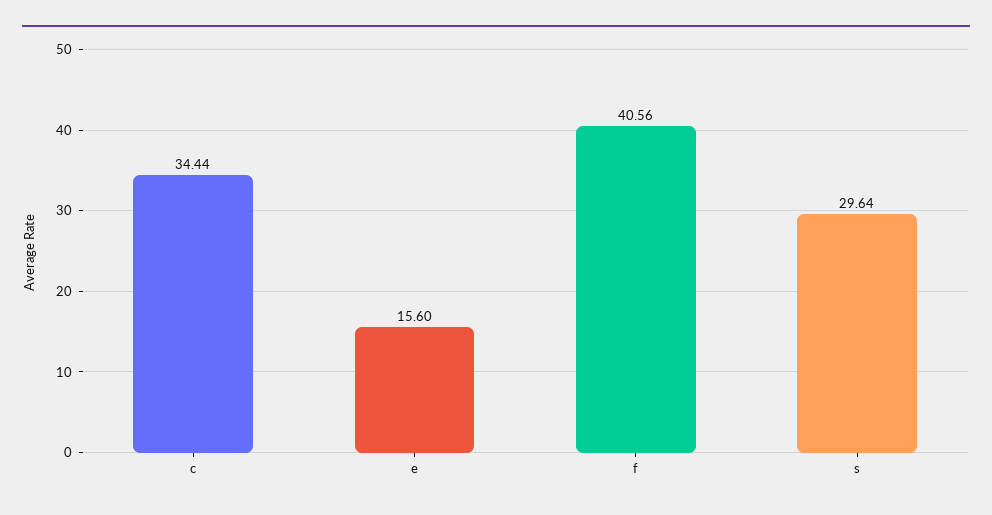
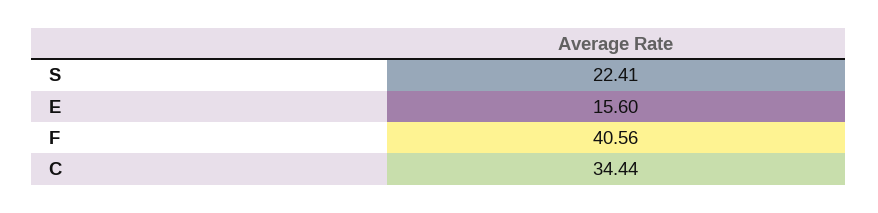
s: 29.64 -> 22.41

